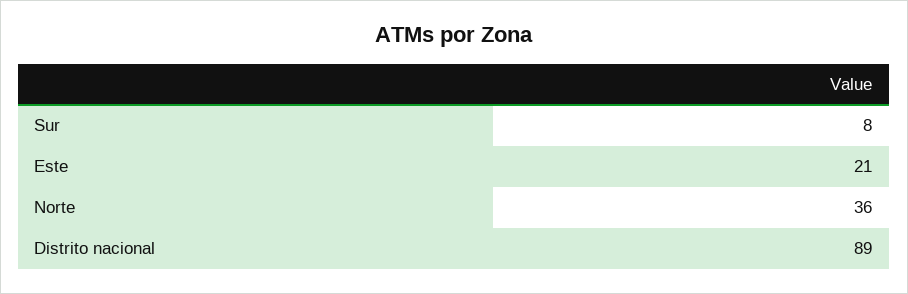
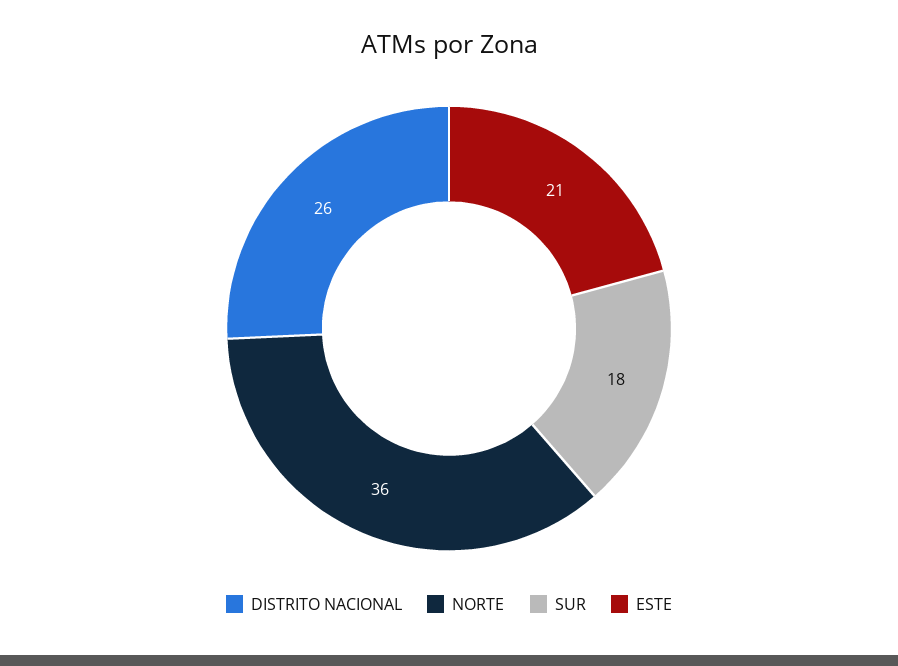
Sur: 8 -> 18
Distrito nacional: 89 -> 26

